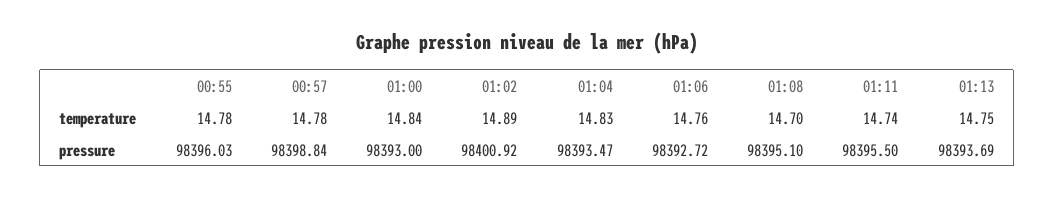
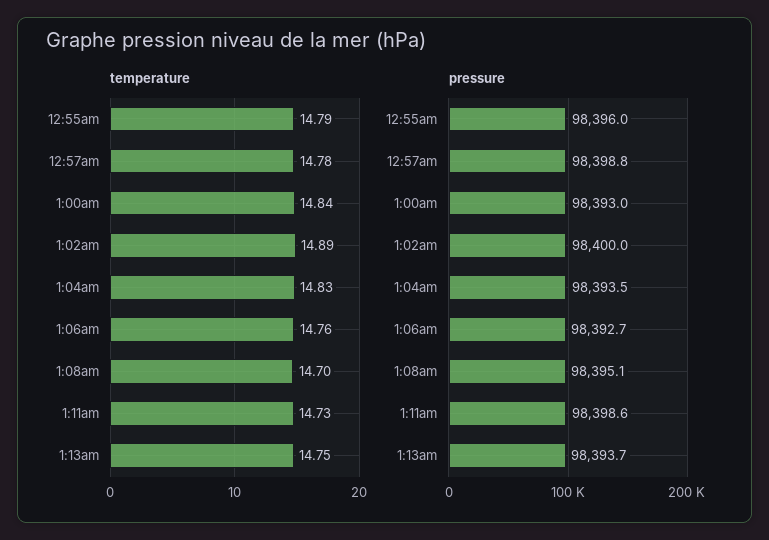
temperature, 00:55: 14.78 -> 14.79
temperature, 01:11: 14.74 -> 14.73
pressure, 01:02: 98400.92 -> 98400
pressure, 01:11: 98395.5 -> 98398.6

